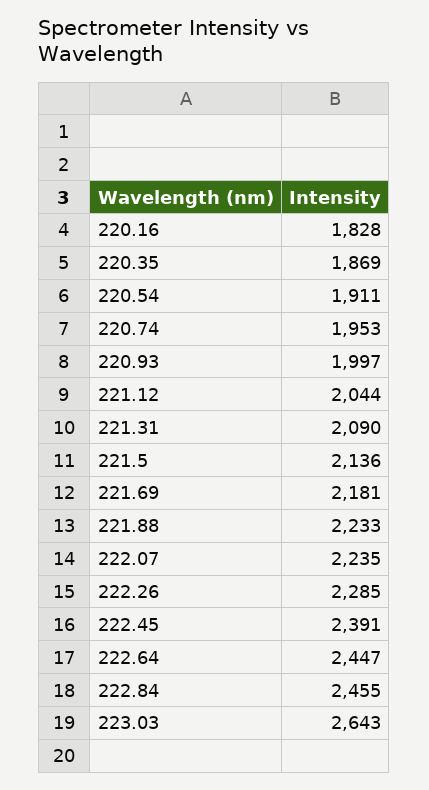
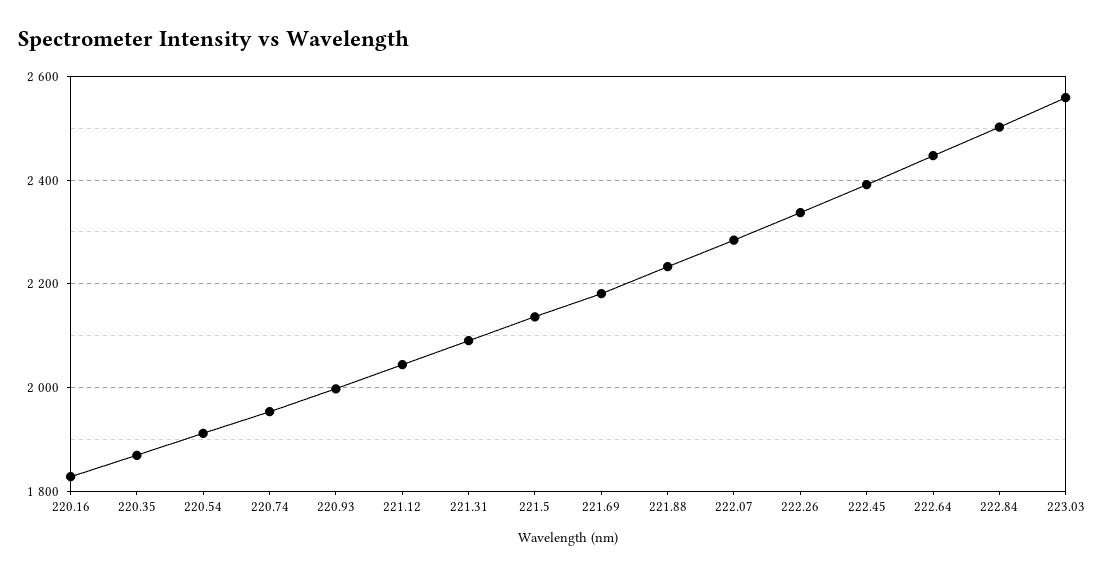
222.07: 2235 -> 2280
222.26: 2285 -> 2340
222.84: 2455 -> 2500
223.03: 2643 -> 2560

